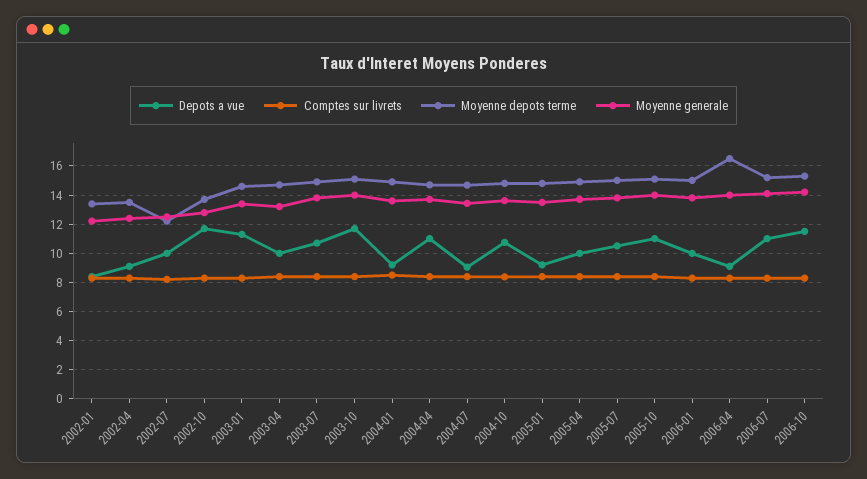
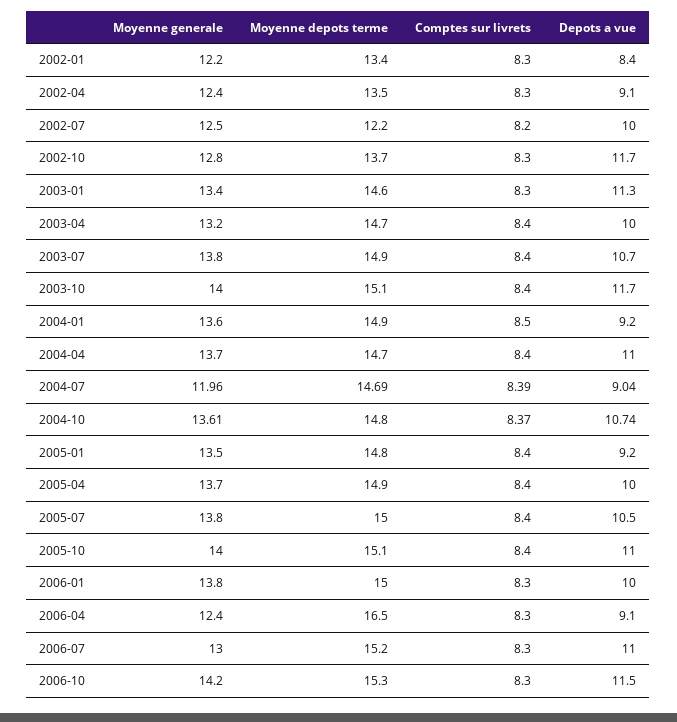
Moyenne generale, 2004-07: 13.5 -> 11.96
Moyenne generale, 2006-04: 14 -> 12.4
Moyenne generale, 2006-07: 14 -> 13

